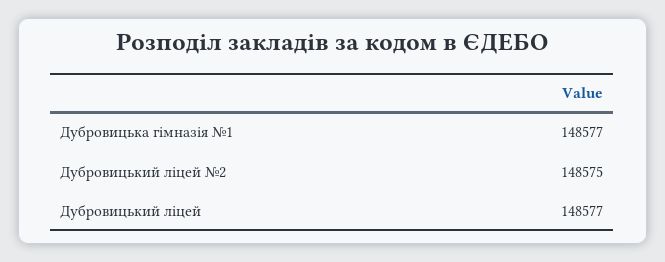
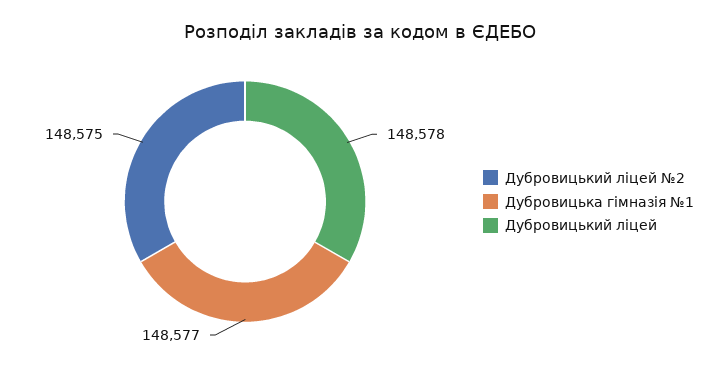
Дубровицький ліцей: 148577 -> 148578

